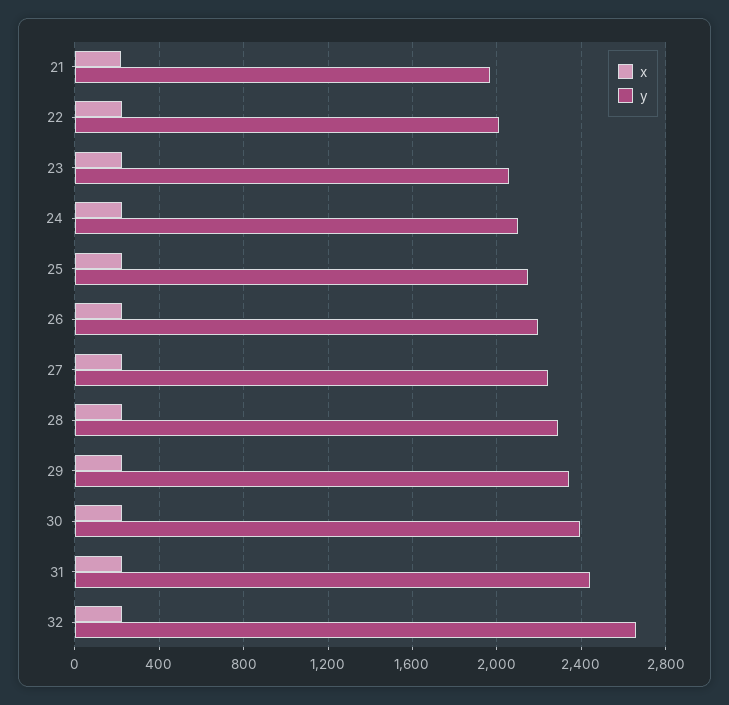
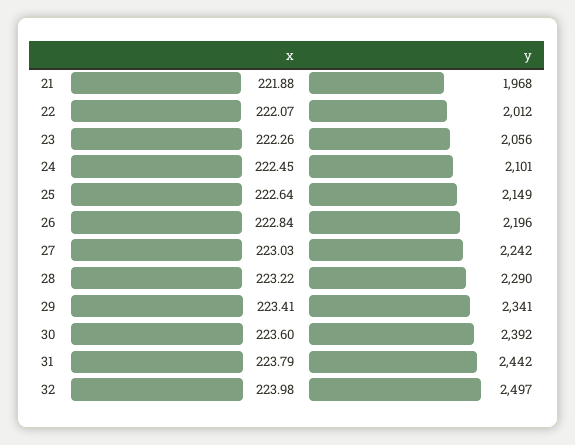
y, 32: 2650 -> 2497

